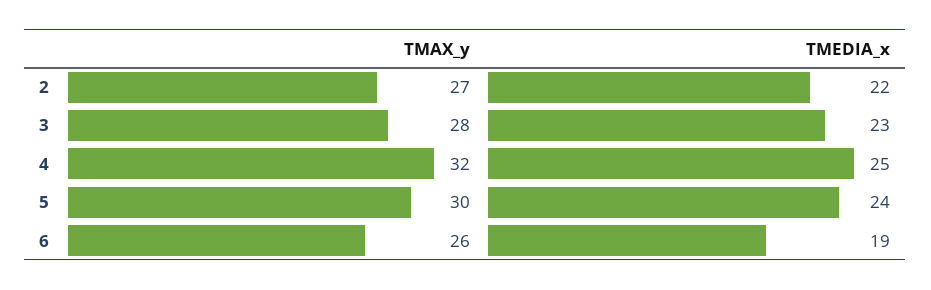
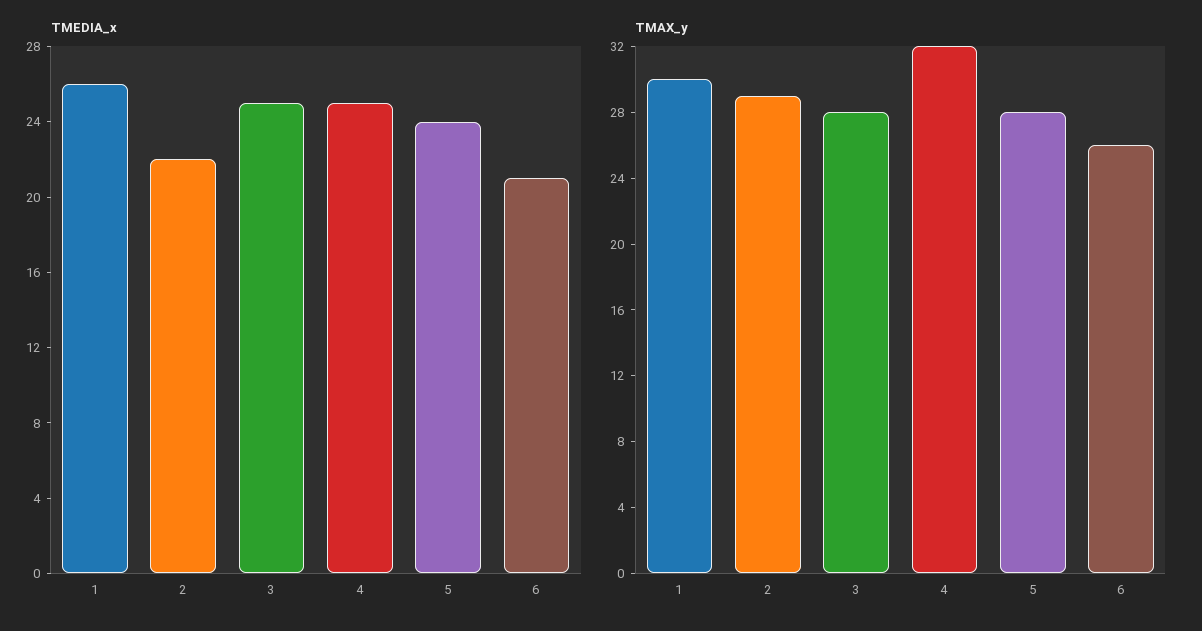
TMAX_y, 2: 27 -> 29
TMEDIA_x, 3: 23 -> 25
TMAX_y, 5: 30 -> 28
TMEDIA_x, 6: 19 -> 21
TMEDIA_x, 1: none -> 26
TMAX_y, 1: none -> 30

